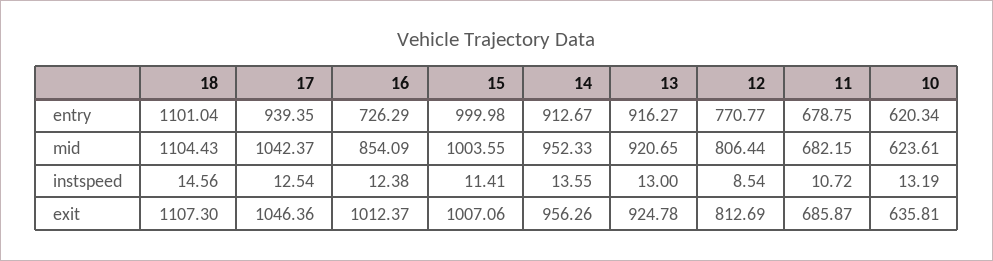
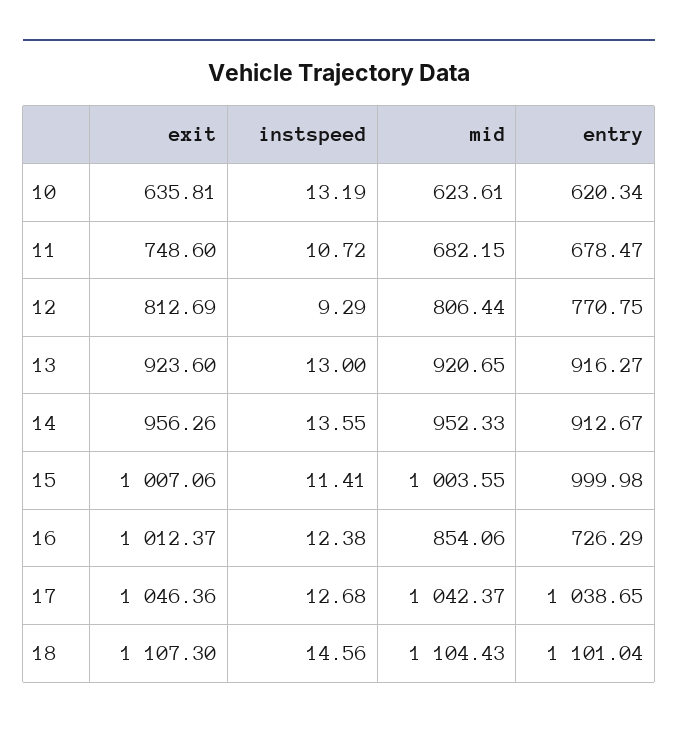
17, entry: 939.35 -> 1038.65
12, entry: 770.77 -> 770.75
11, entry: 678.75 -> 678.47
16, mid: 854.09 -> 854.06
17, instspeed: 12.54 -> 12.68
12, instspeed: 8.54 -> 9.29
13, exit: 924.78 -> 923.6
11, exit: 685.87 -> 748.6

